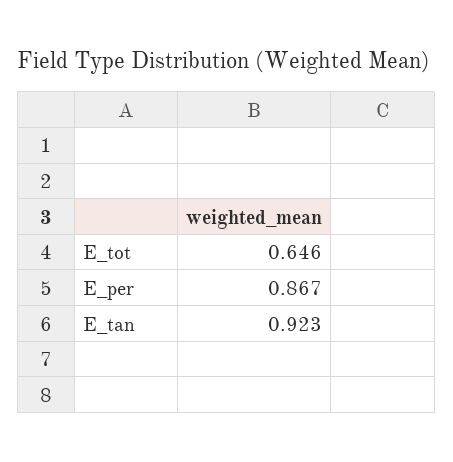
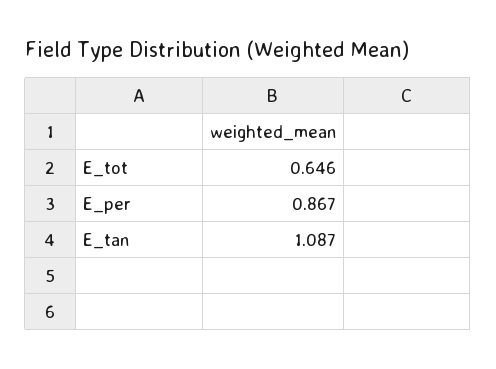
E_tan: 0.923 -> 1.087

